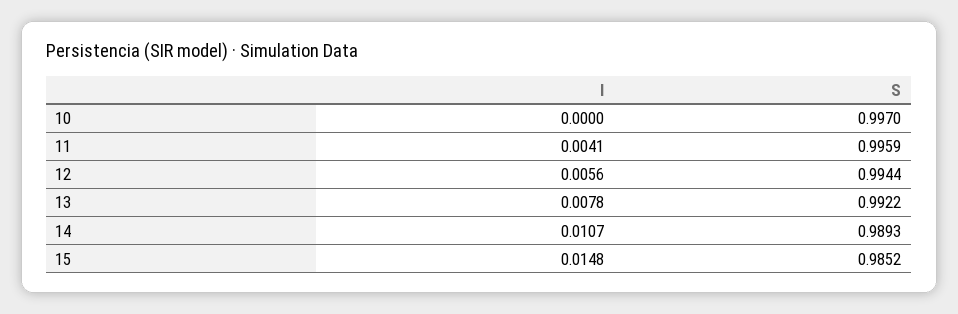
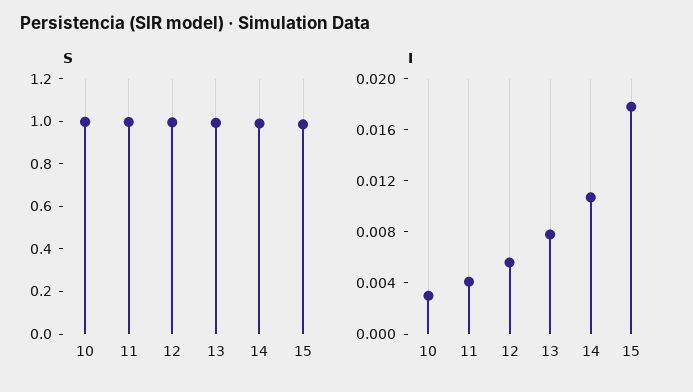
I, 10: 0 -> 0.003
I, 15: 0.0148 -> 0.018

